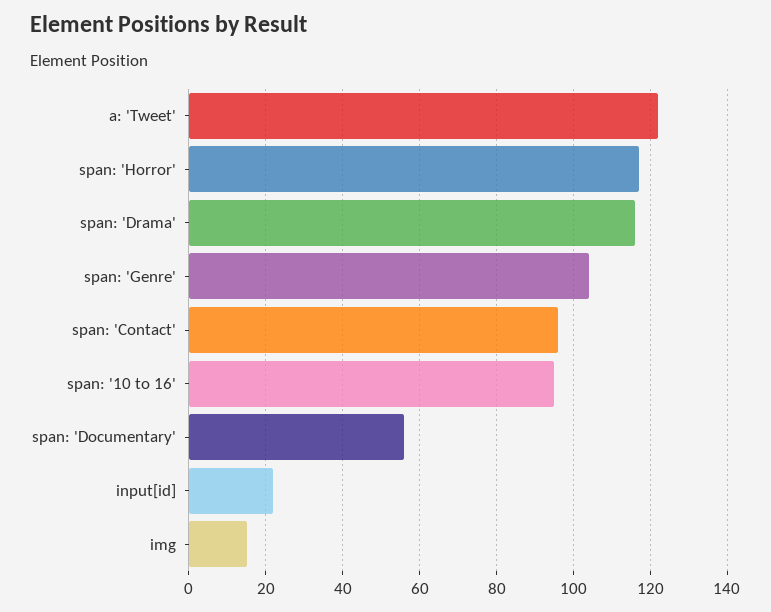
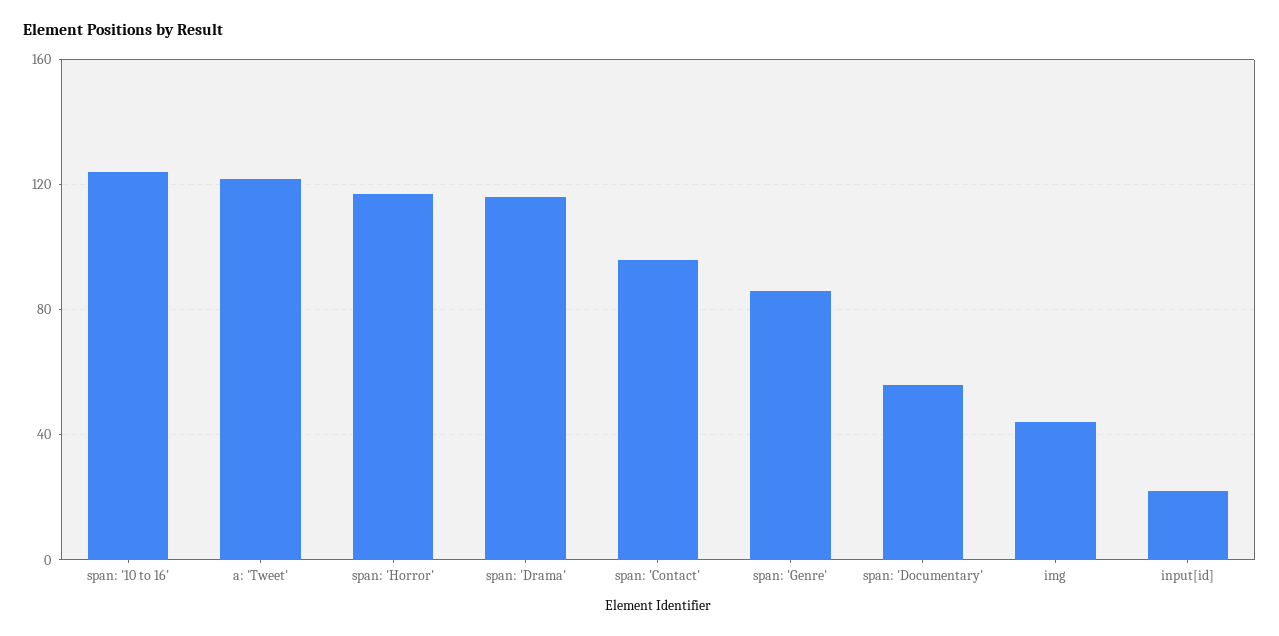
span: 'Genre': 105 -> 85
span: '10 to 16': 95 -> 125
img: 15 -> 45

